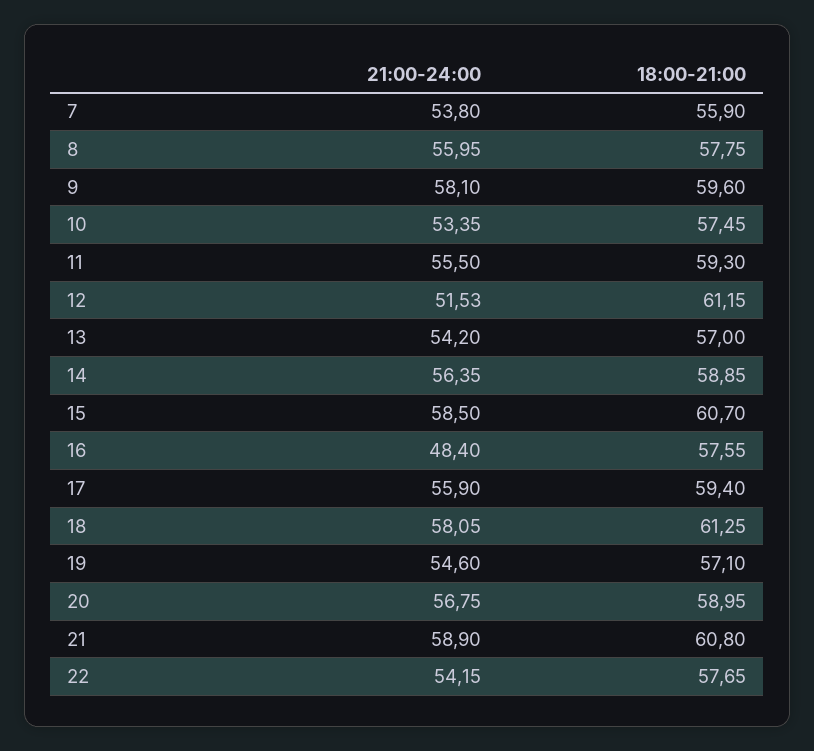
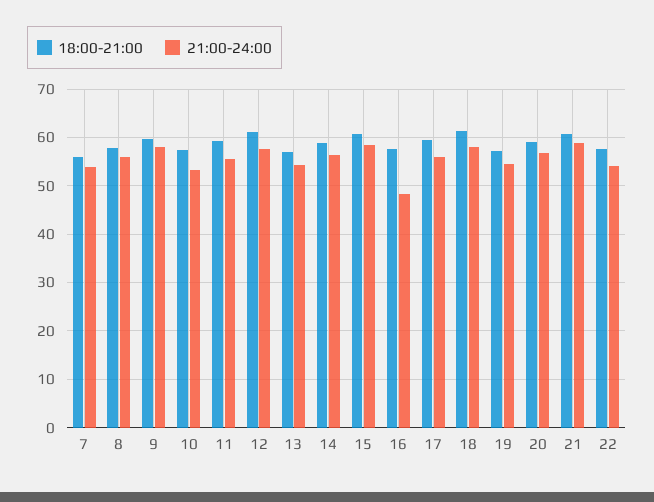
21:00-24:00, 12: 51.53 -> 58

